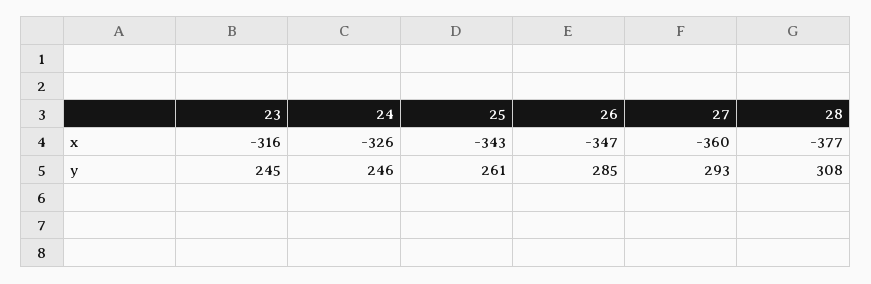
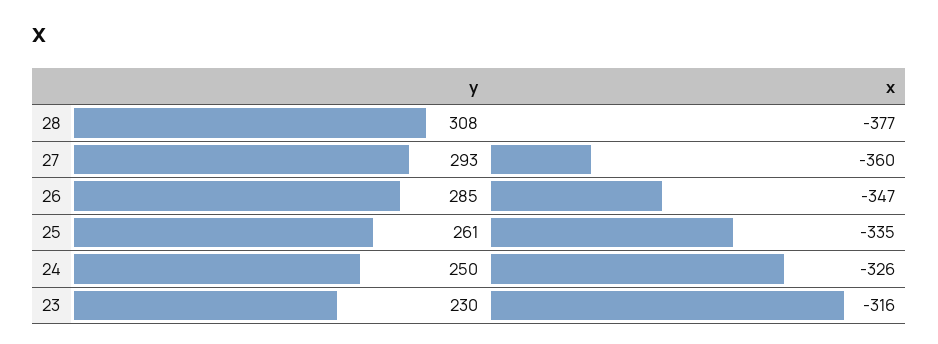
25, x: -343 -> -335
23, y: 245 -> 230
24, y: 246 -> 250

